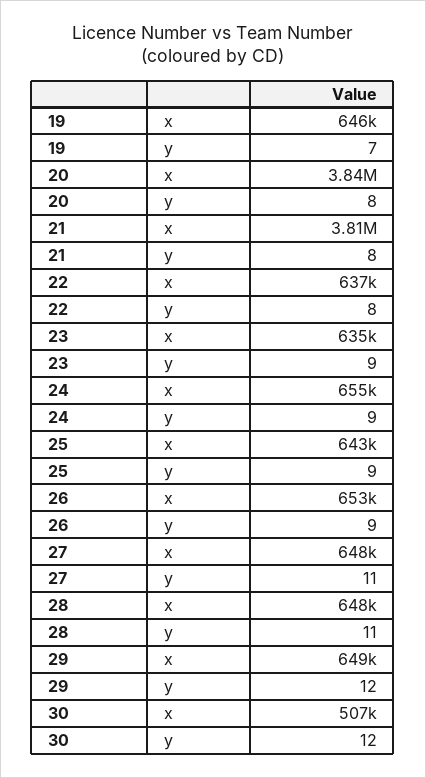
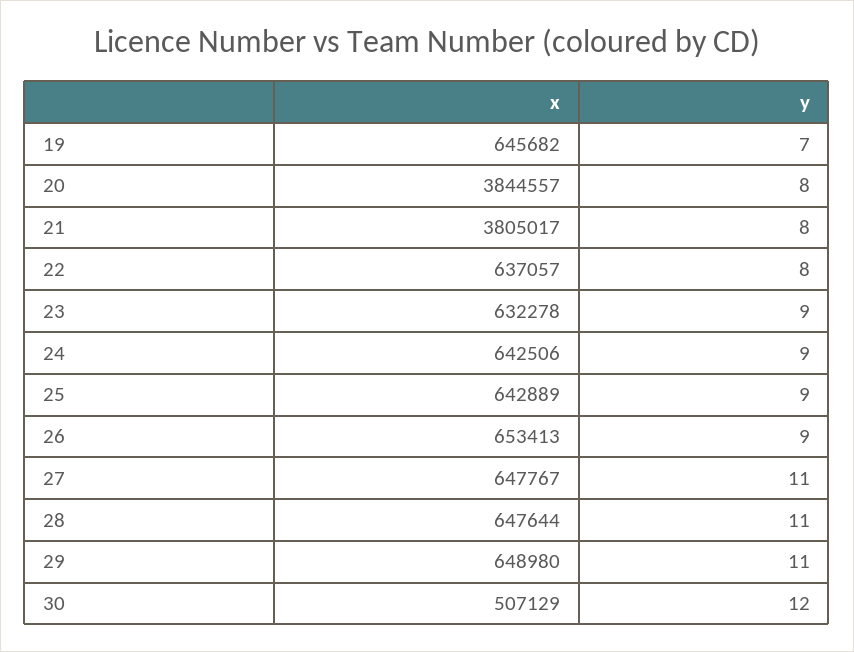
23, x: 635000 -> 632278
24, x: 655000 -> 642506
29, y: 12 -> 11

